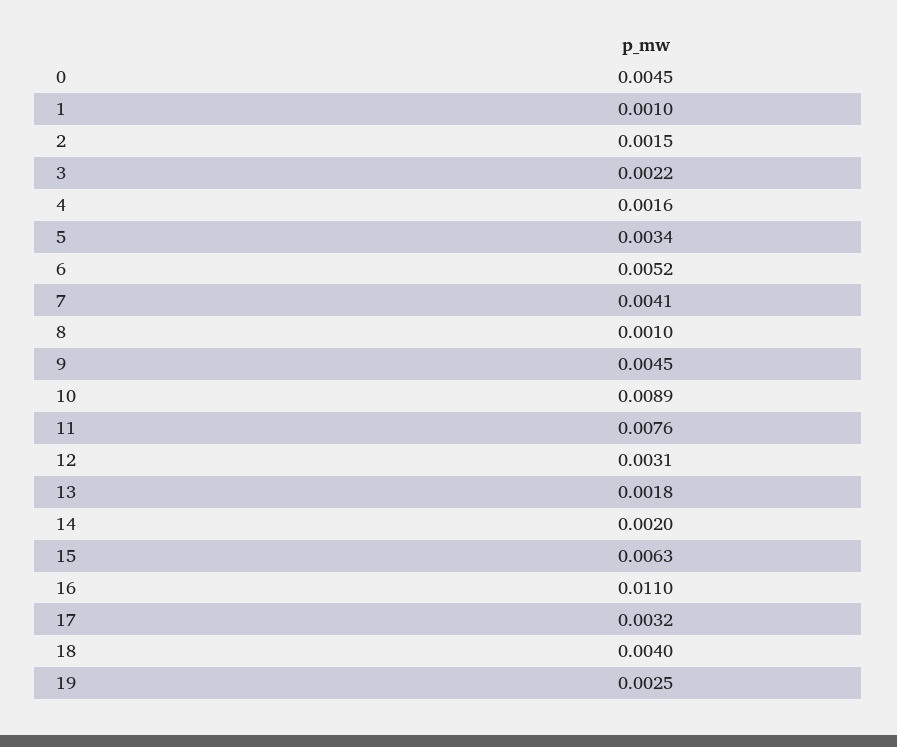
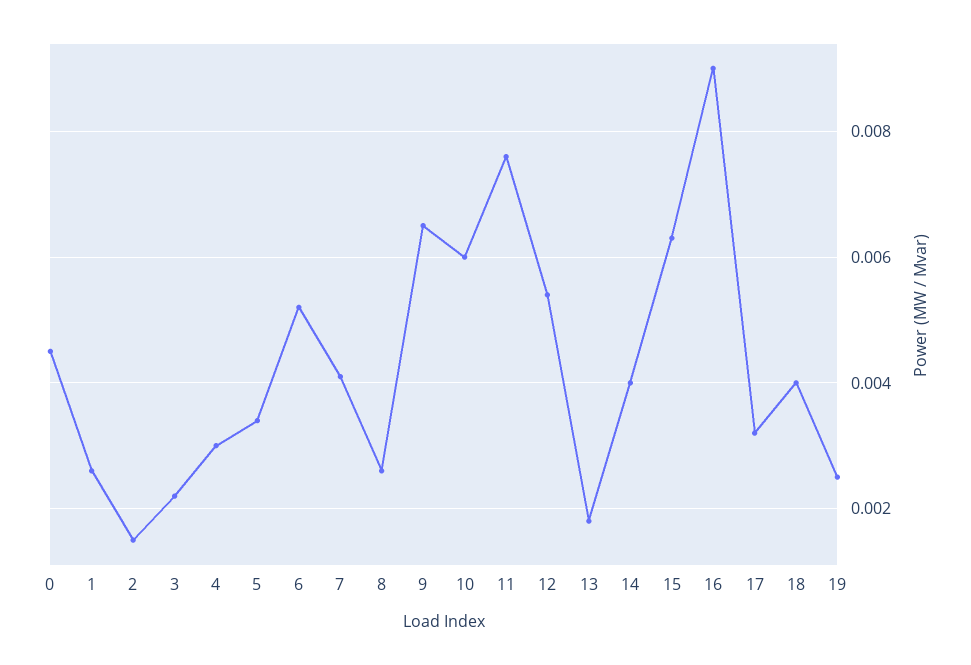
1: 0.001 -> 0.0025
4: 0.0016 -> 0.003
8: 0.001 -> 0.0025
9: 0.0045 -> 0.0065
10: 0.0089 -> 0.006
12: 0.0031 -> 0.0055
14: 0.002 -> 0.004
16: 0.011 -> 0.009

